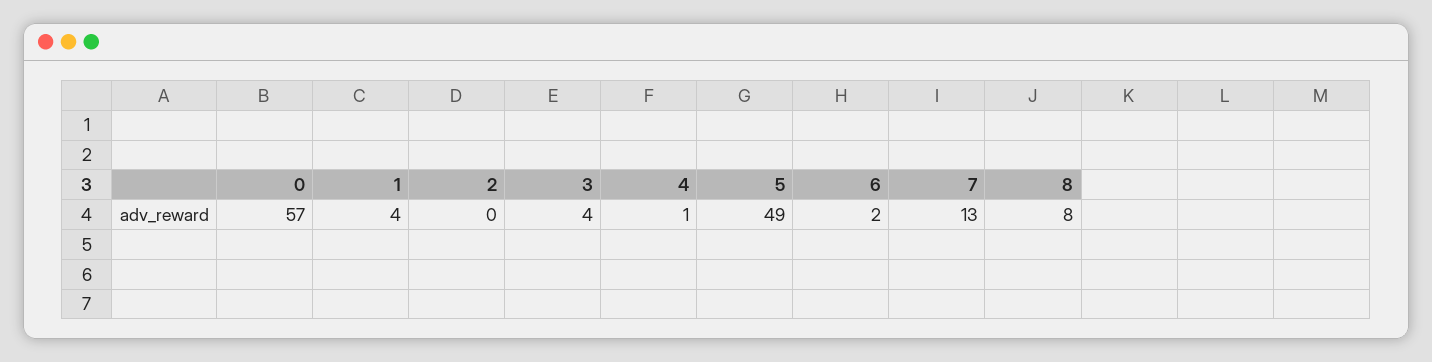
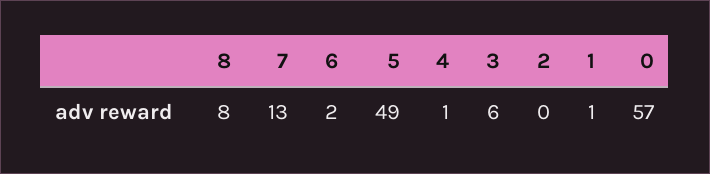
1: 4 -> 1
3: 4 -> 6

